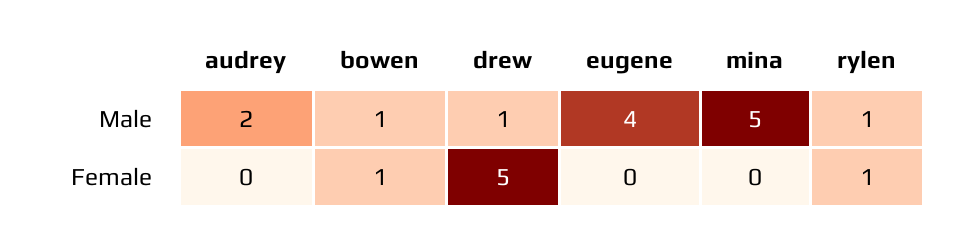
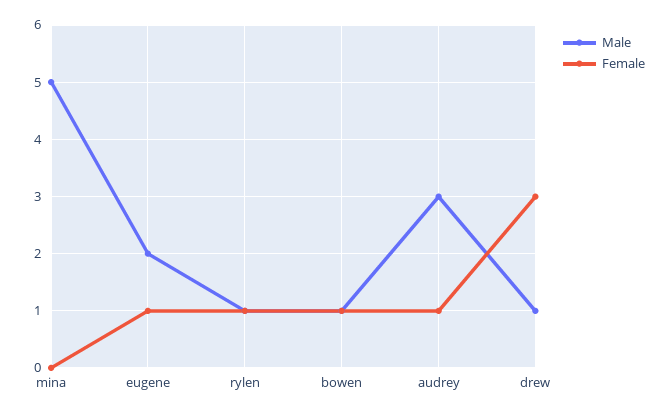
Male, audrey: 2 -> 3
Male, eugene: 4 -> 2
Female, audrey: 0 -> 1
Female, drew: 5 -> 3
Female, eugene: 0 -> 1

